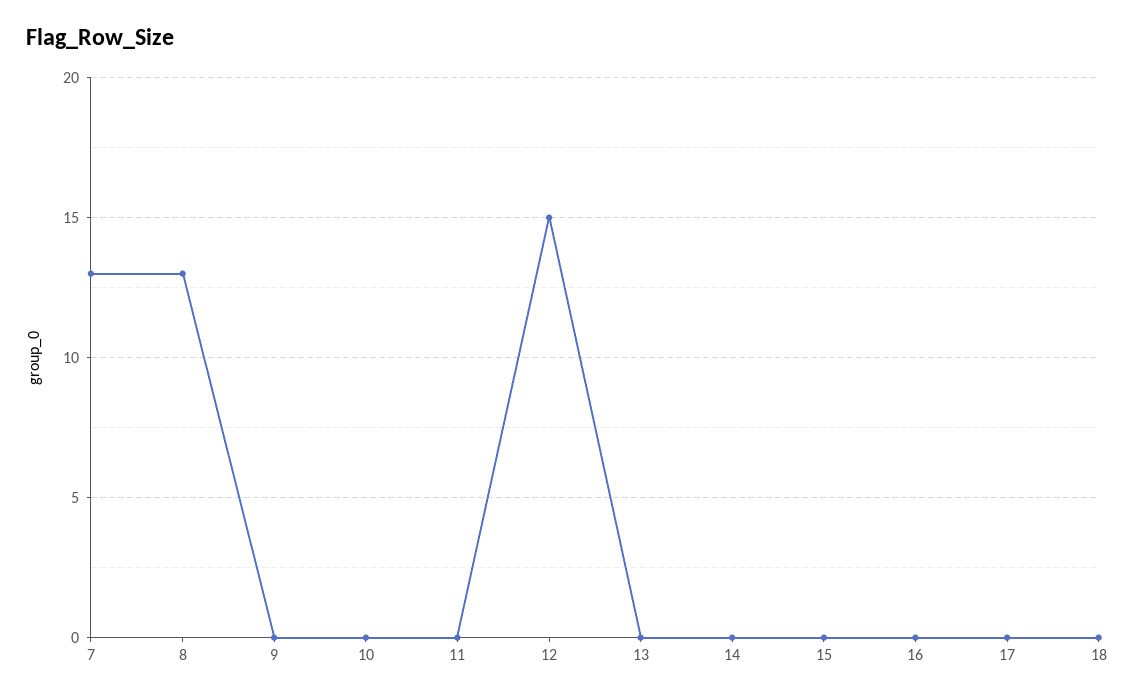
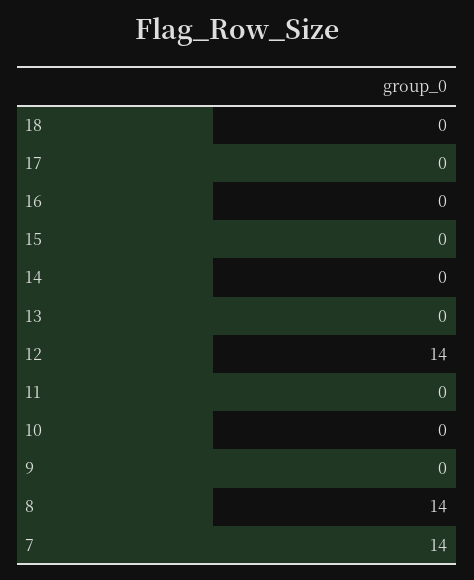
7: 13 -> 14
8: 13 -> 14
12: 15 -> 14

